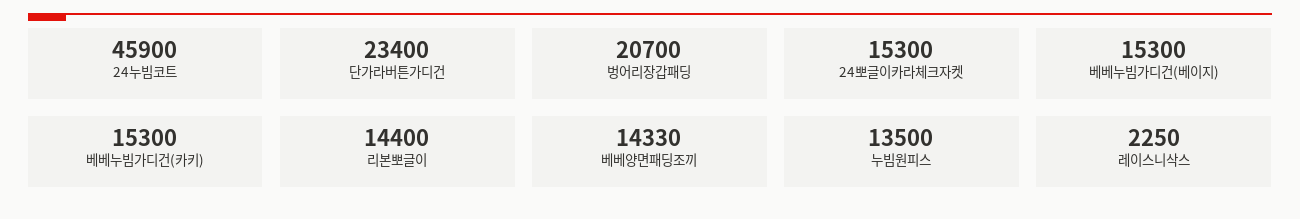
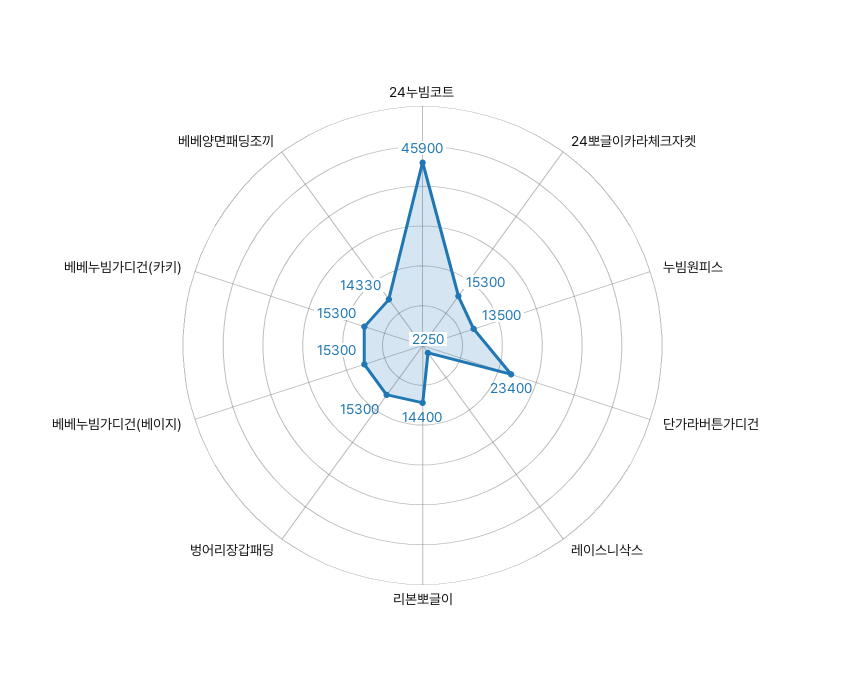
벙어리장갑패딩: 20700 -> 15300

